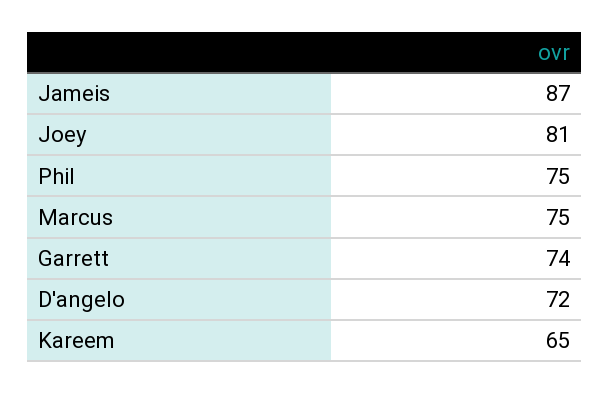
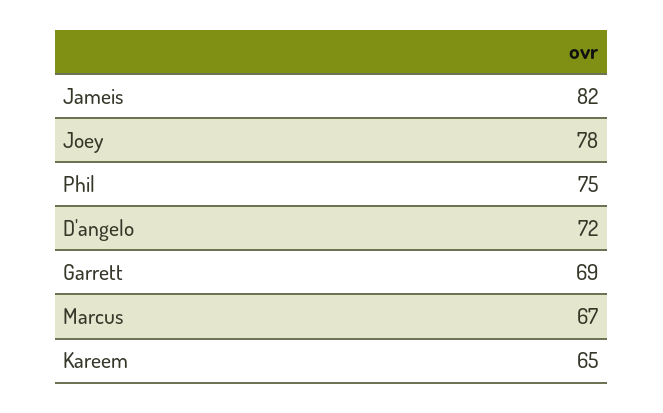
Jameis: 87 -> 82
Joey: 81 -> 78
Marcus: 75 -> 67
Garrett: 74 -> 69

